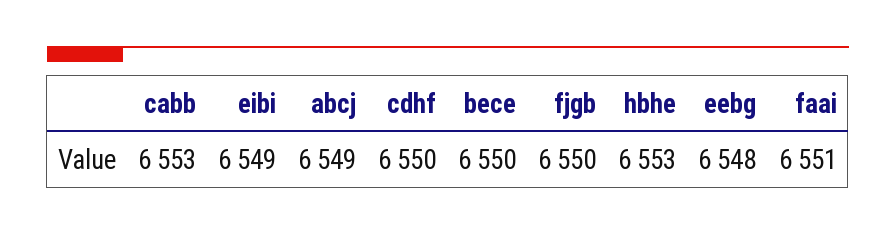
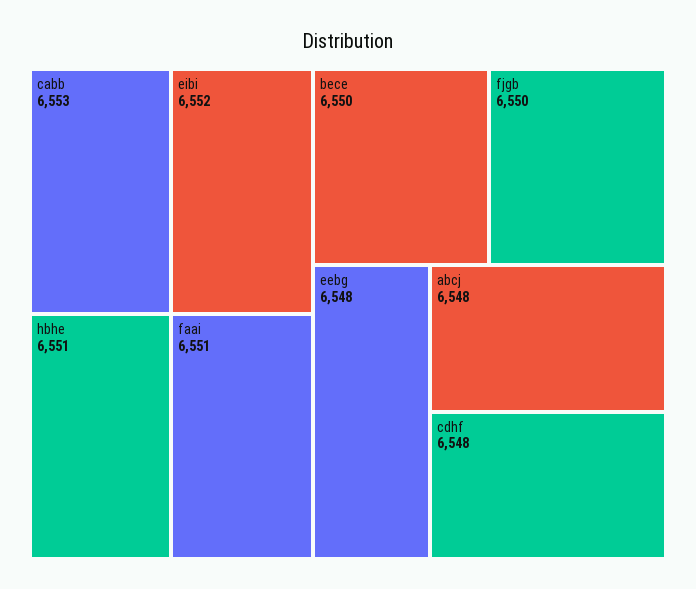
eibi: 6549 -> 6552
abcj: 6549 -> 6548
cdhf: 6550 -> 6548
hbhe: 6553 -> 6551

